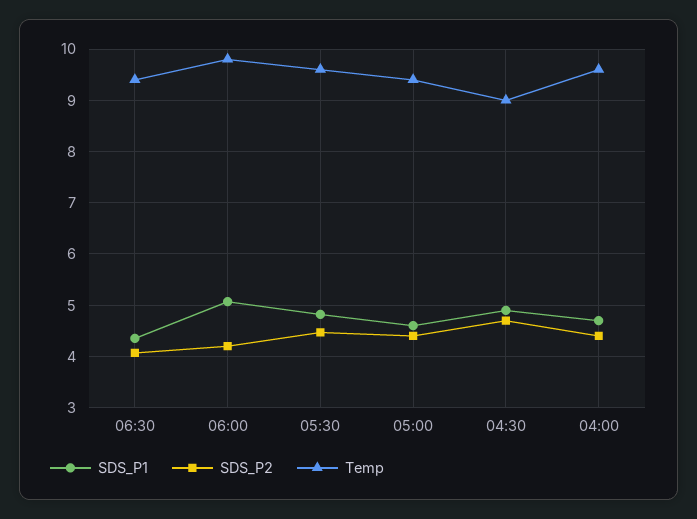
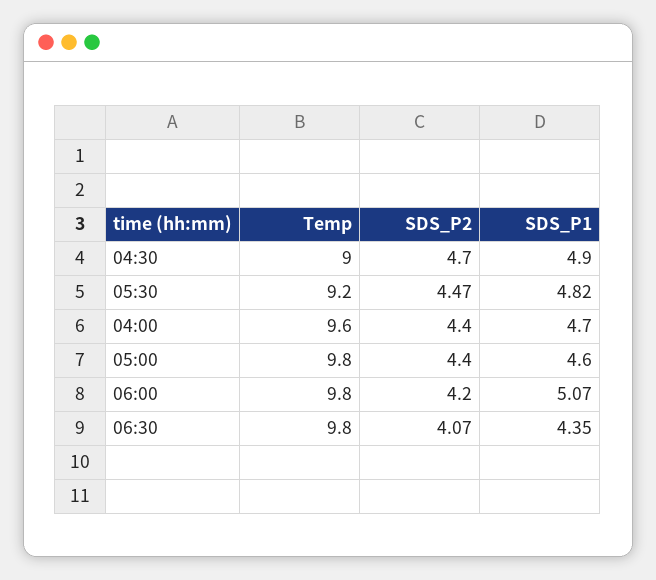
Temp, 06:30: 9.4 -> 9.8
Temp, 05:30: 9.6 -> 9.2
Temp, 05:00: 9.4 -> 9.8

